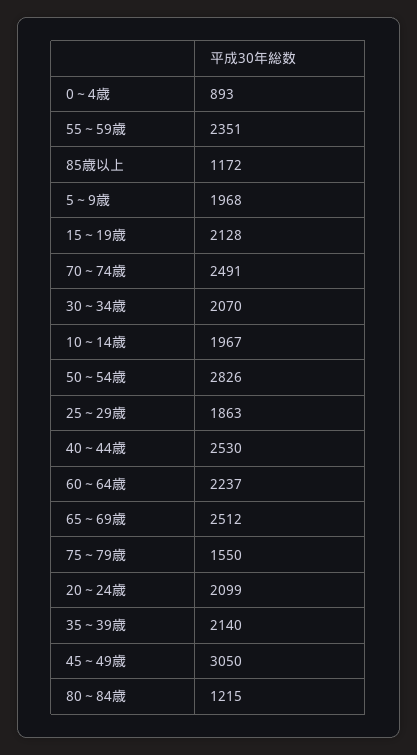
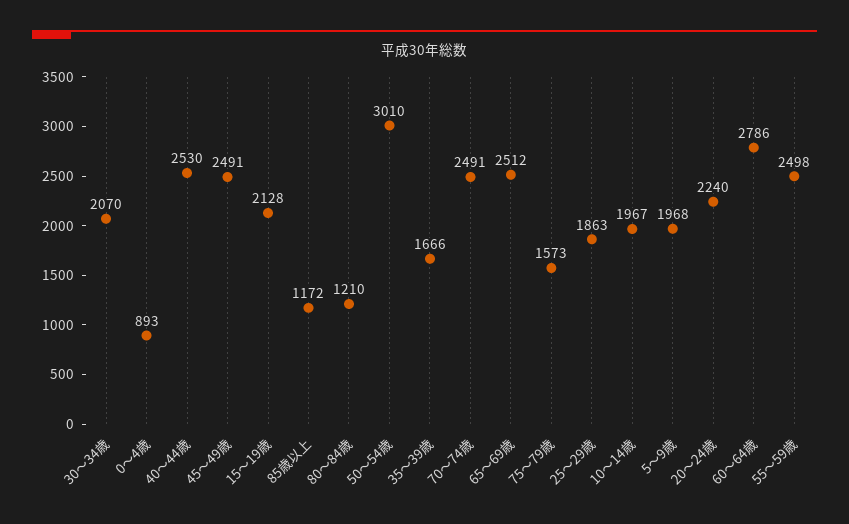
55～59歳: 2351 -> 2498
50～54歳: 2826 -> 3010
60～64歳: 2237 -> 2786
75～79歳: 1550 -> 1573
20～24歳: 2099 -> 2240
35～39歳: 2140 -> 1666
45～49歳: 3050 -> 2491
80～84歳: 1215 -> 1210

